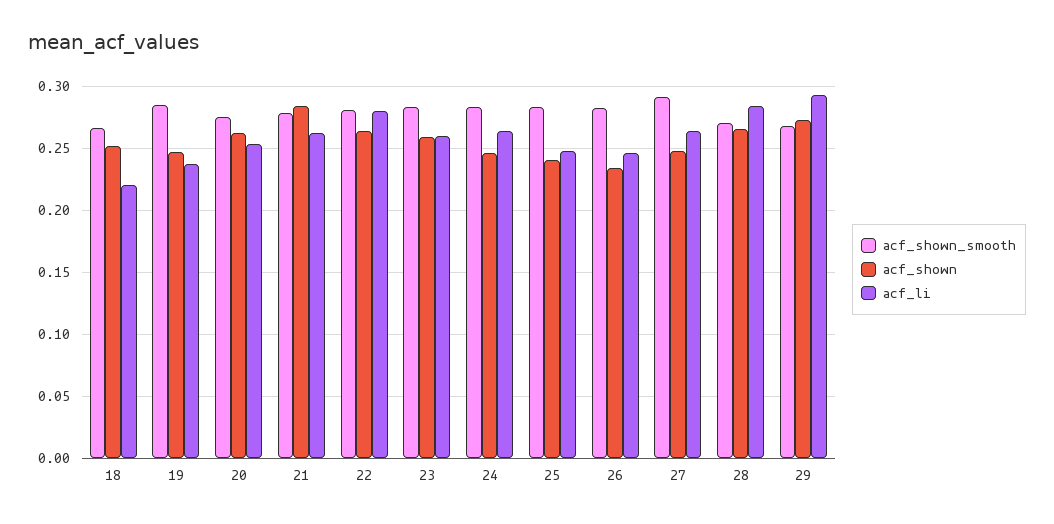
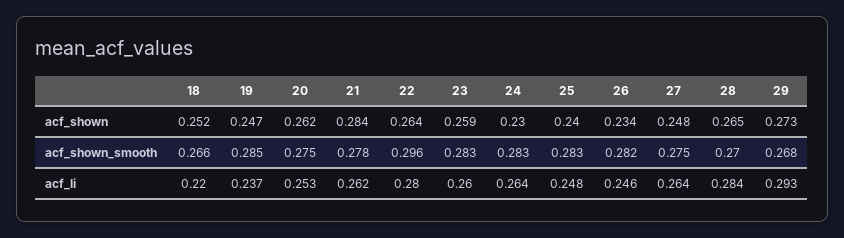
acf_shown_smooth, 22: 0.28 -> 0.296
acf_shown, 24: 0.245 -> 0.23
acf_shown_smooth, 27: 0.29 -> 0.275

